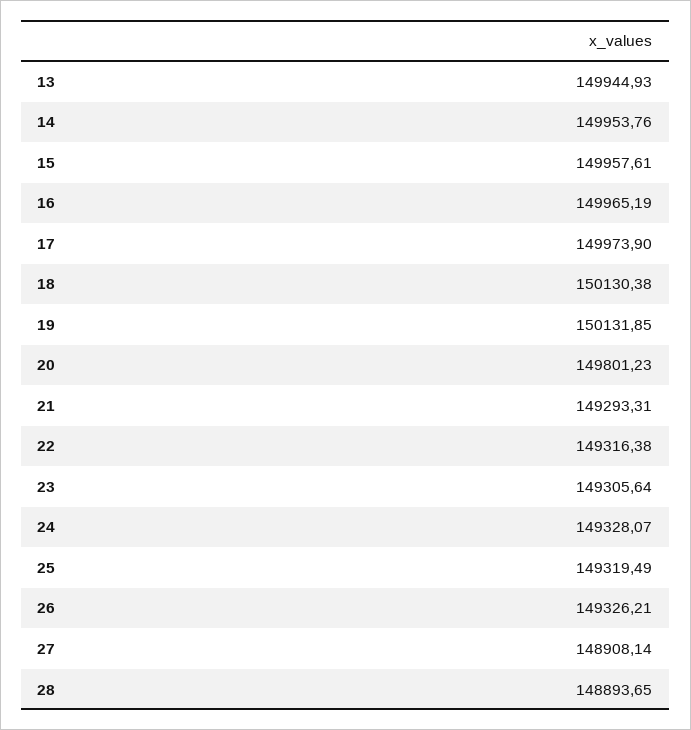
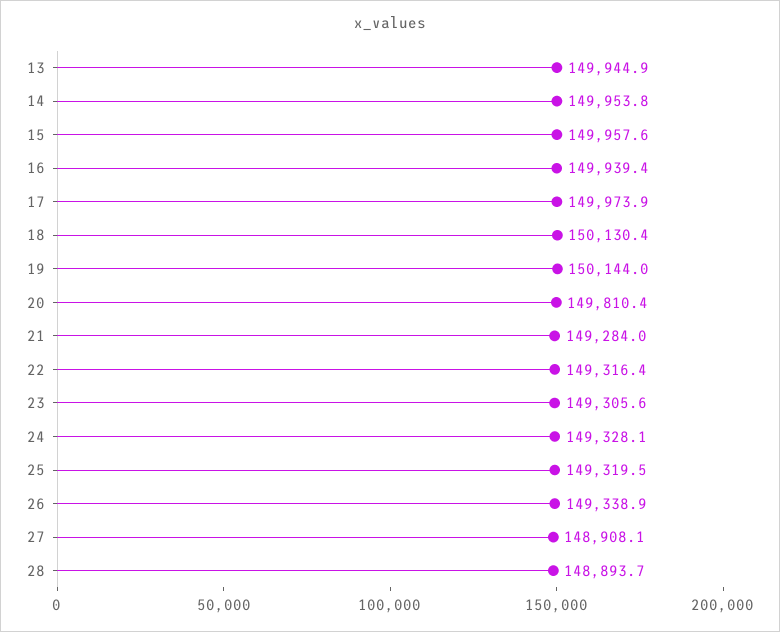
16: 149965.19 -> 149939.4
19: 150131.85 -> 150144
20: 149801.23 -> 149810.4
21: 149293.31 -> 149284
26: 149326.21 -> 149338.9

